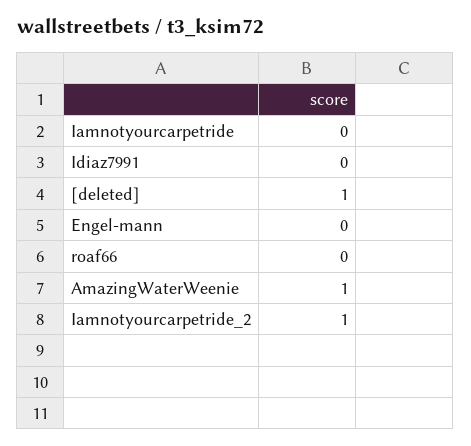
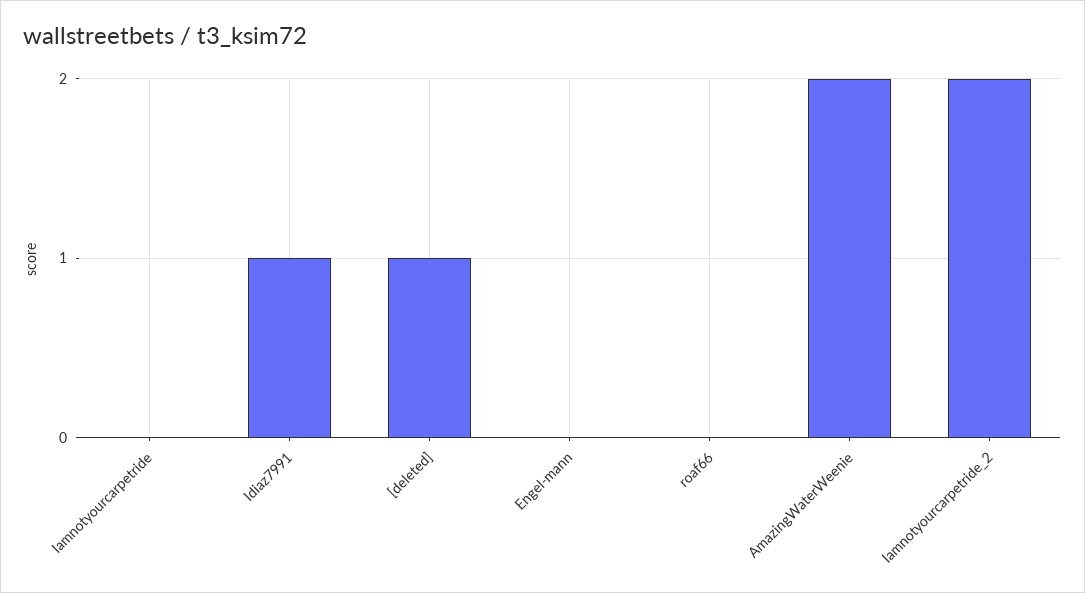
Idiaz7991: 0 -> 1
AmazingWaterWeenie: 1 -> 2
Iamnotyourcarpetride_2: 1 -> 2

